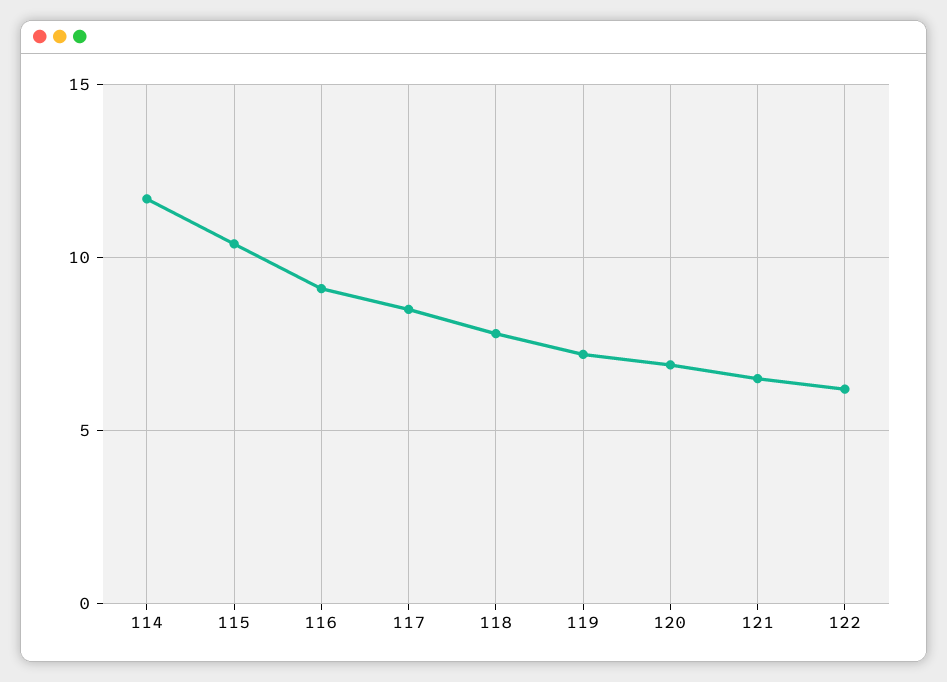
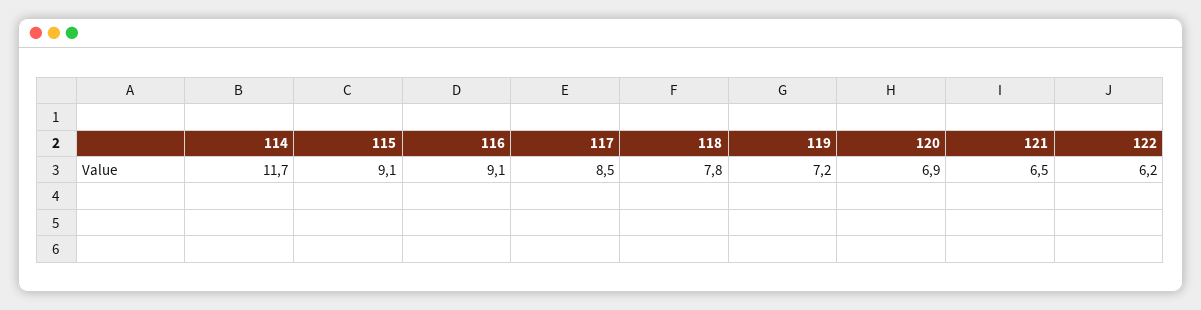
115: 10.5 -> 9.1

